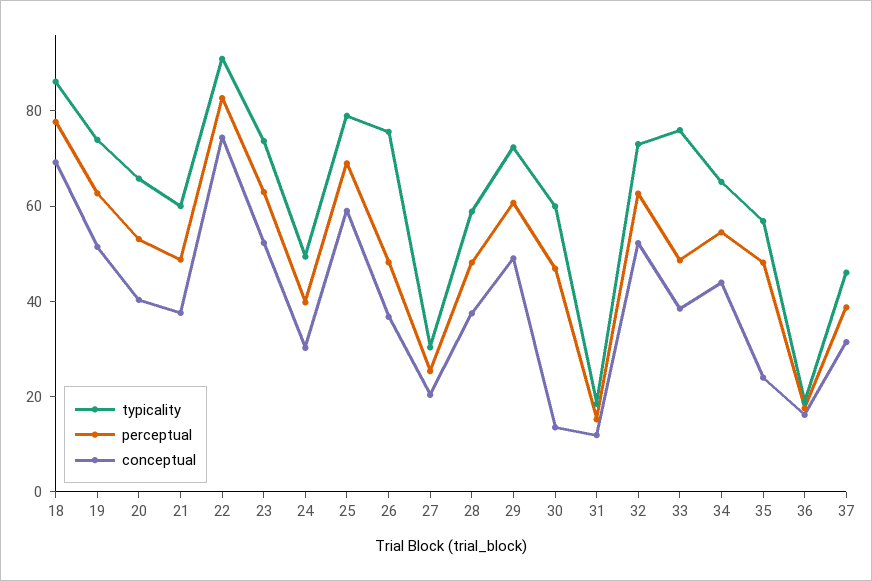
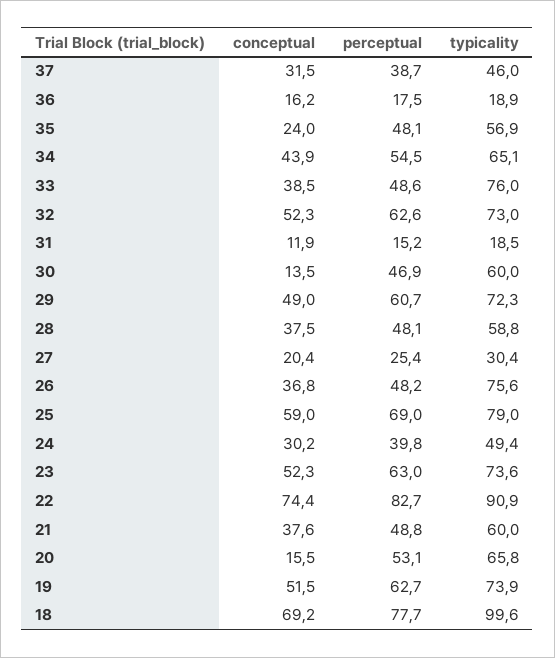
typicality, 18: 85 -> 99.6
conceptual, 20: 40 -> 15.5

